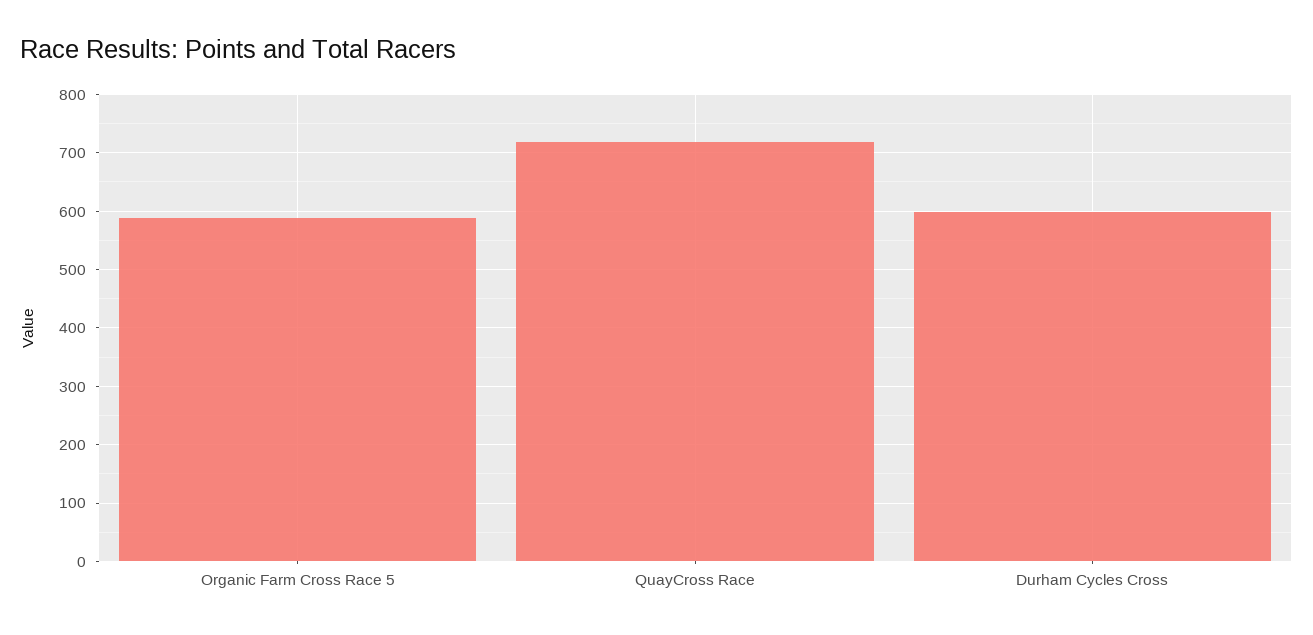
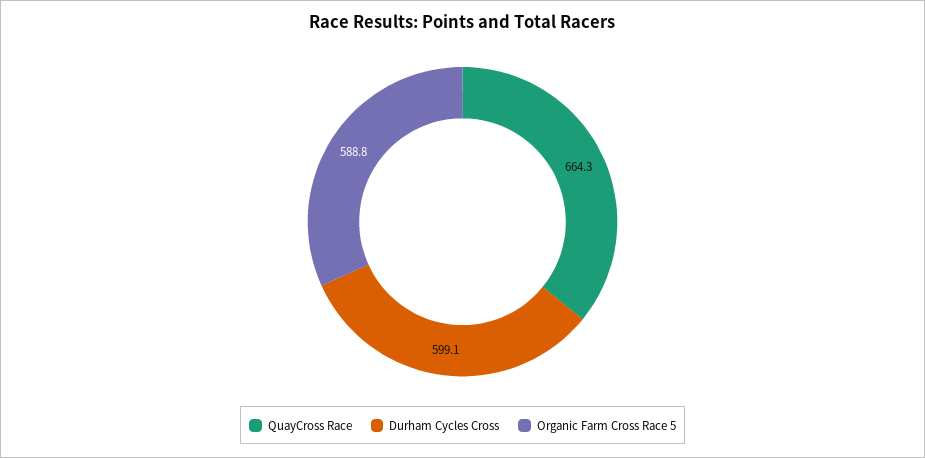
QuayCross Race: 720 -> 664.3

